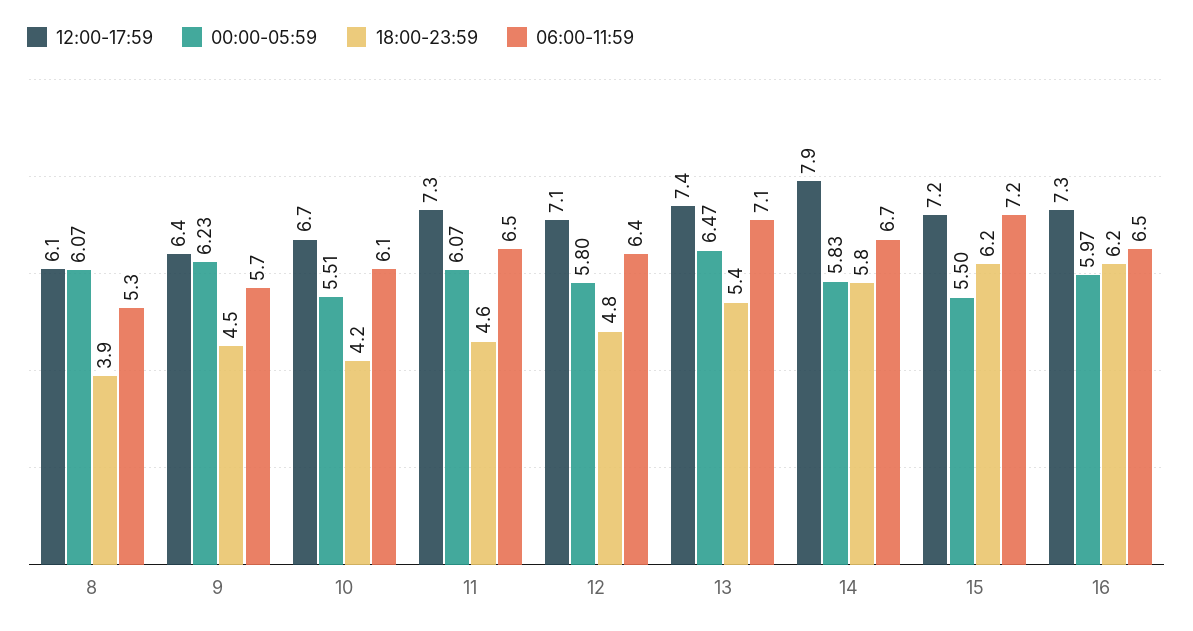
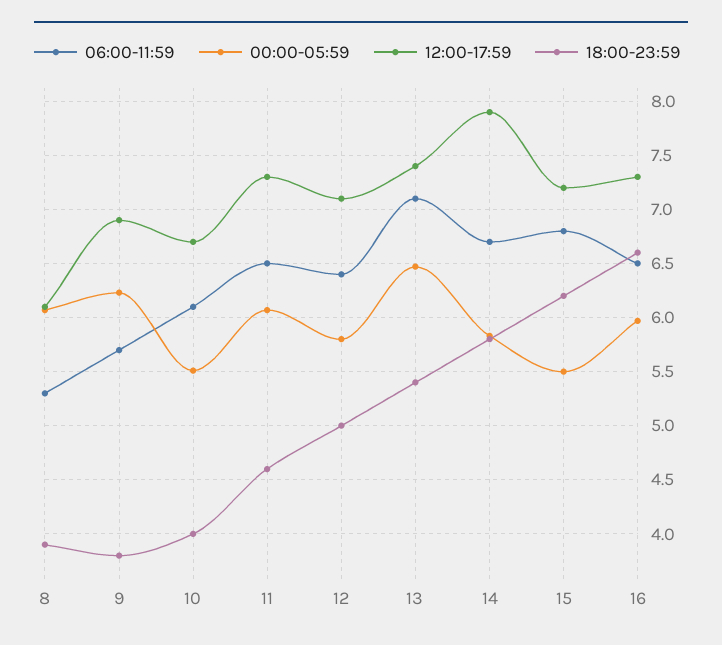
12:00-17:59, 9: 6.4 -> 6.9
18:00-23:59, 9: 4.5 -> 3.8
18:00-23:59, 10: 4.2 -> 4
18:00-23:59, 12: 4.8 -> 5
06:00-11:59, 15: 7.2 -> 6.8
18:00-23:59, 16: 6.2 -> 6.6

